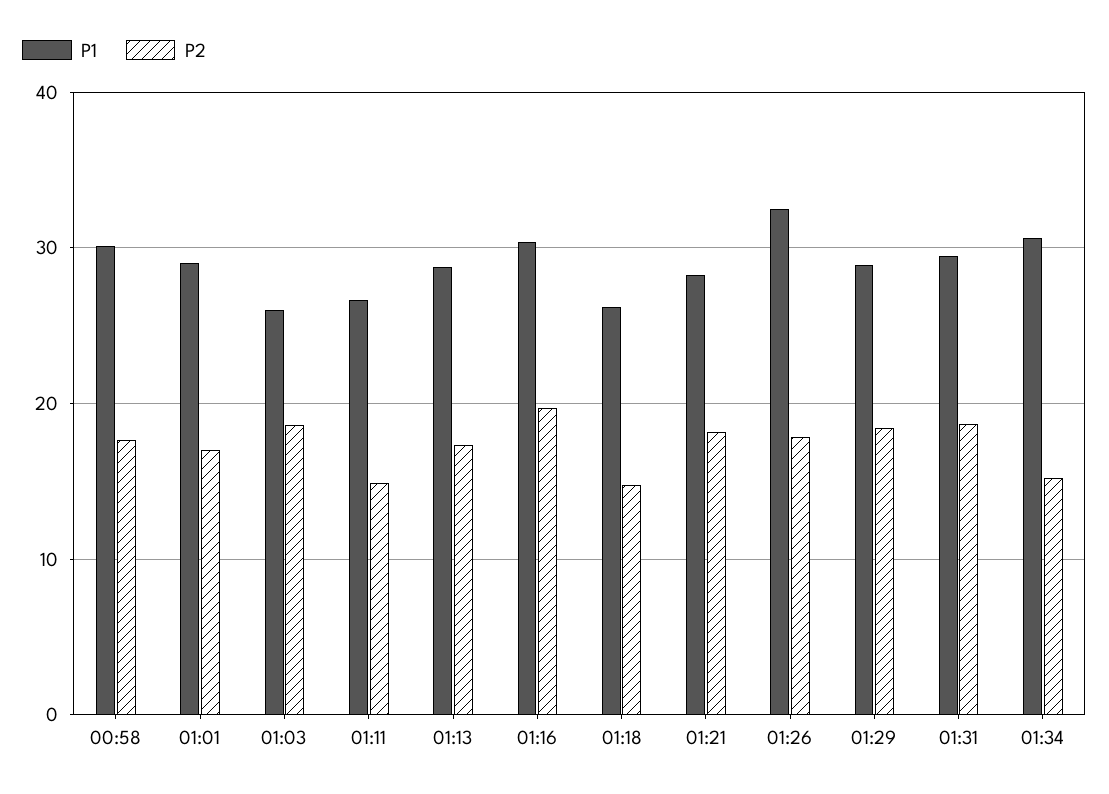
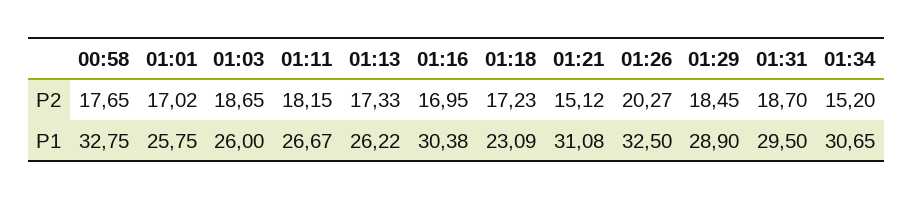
P1, 00:58: 30 -> 32.75
P1, 01:01: 29 -> 25.75
P2, 01:11: 15 -> 18.15
P1, 01:13: 29 -> 26.22
P2, 01:16: 20 -> 16.95
P1, 01:18: 26 -> 23.09
P2, 01:18: 15 -> 17.23
P1, 01:21: 28 -> 31.08
P2, 01:21: 18 -> 15.12
P2, 01:26: 18 -> 20.27

